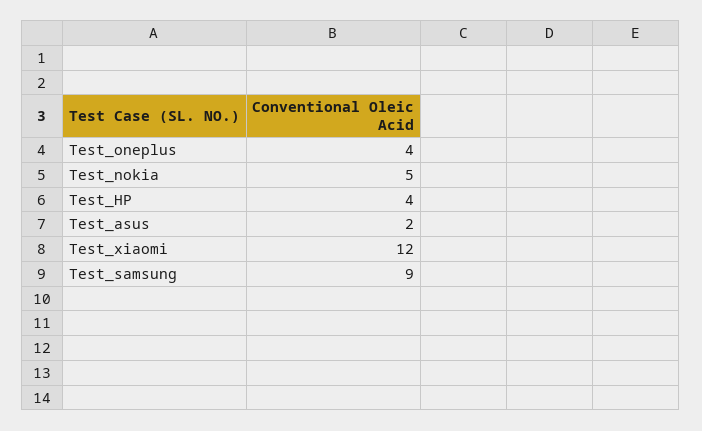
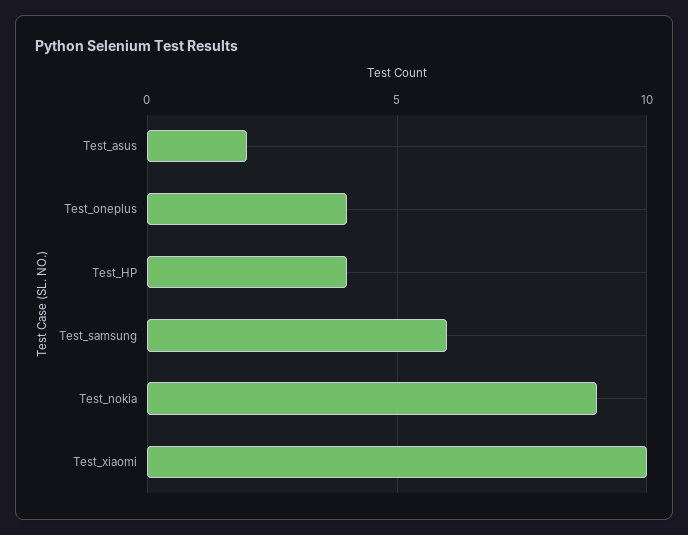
Test_nokia: 5 -> 9
Test_xiaomi: 12 -> 10
Test_samsung: 9 -> 6

